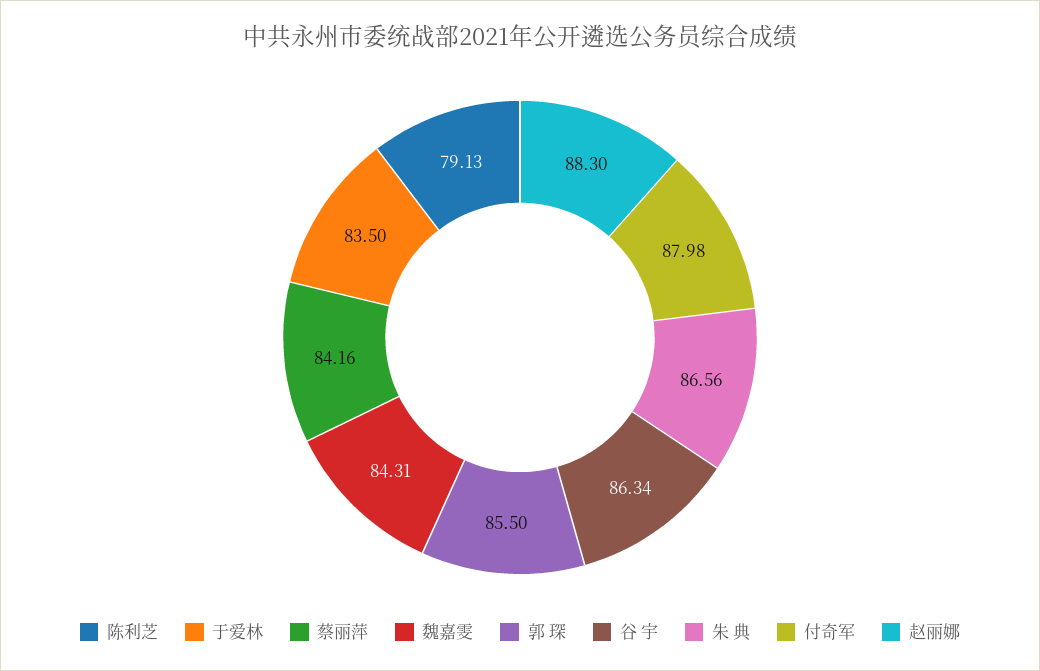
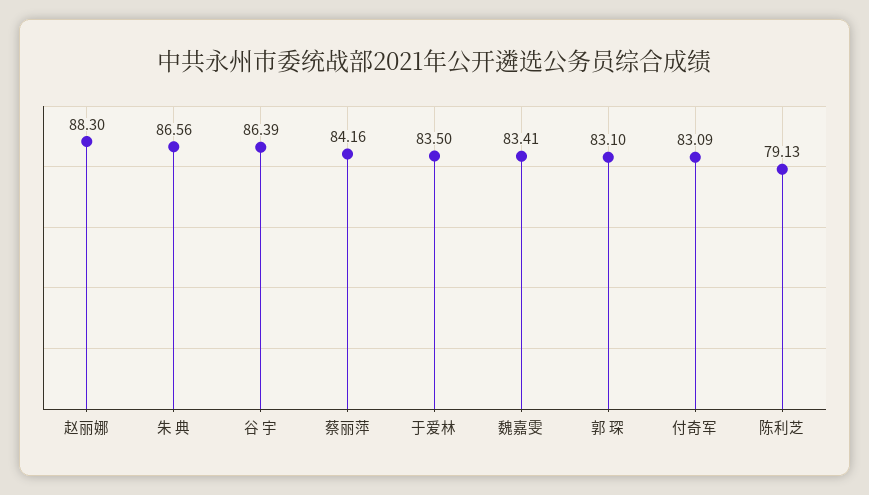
魏嘉雯: 84.31 -> 83.41
郭 琛: 85.5 -> 83.1
谷 宇: 86.34 -> 86.39
付奇军: 87.98 -> 83.09

